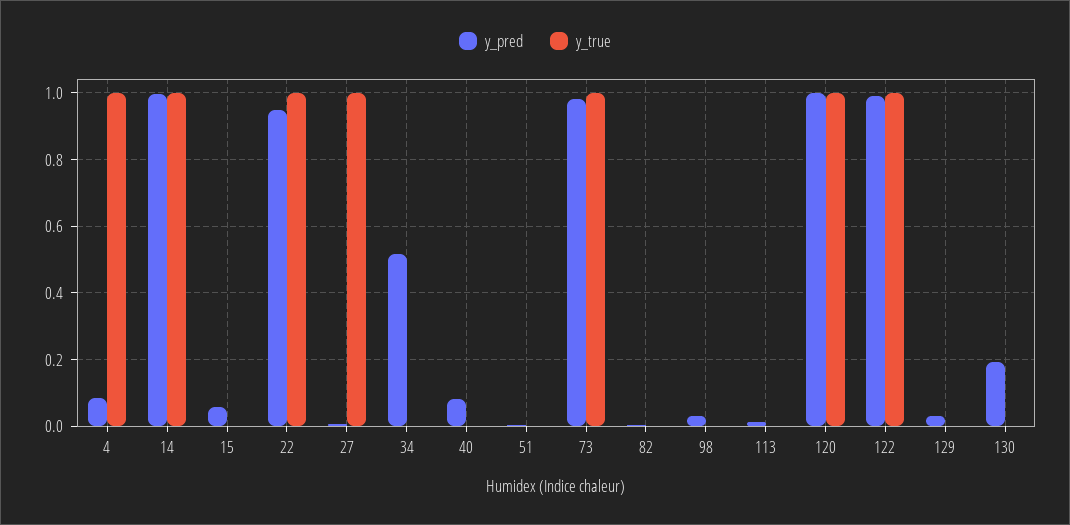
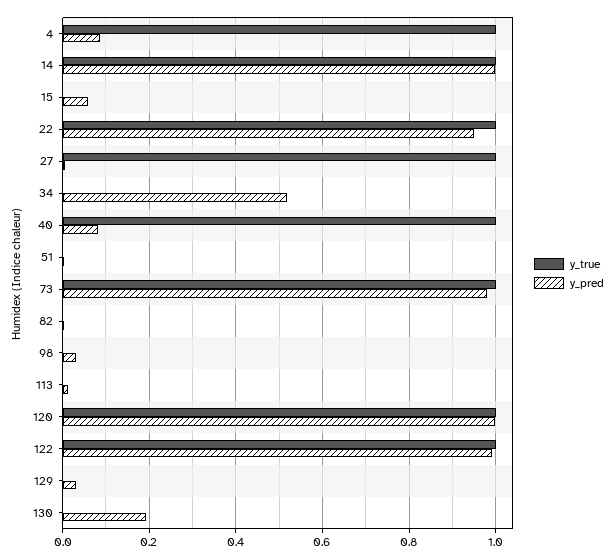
y_true, 40: 0 -> 1

